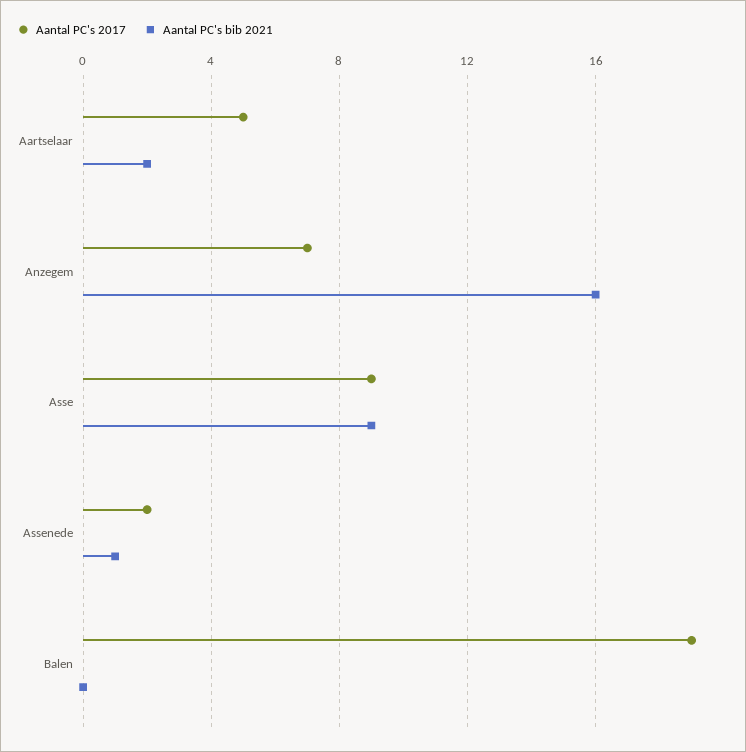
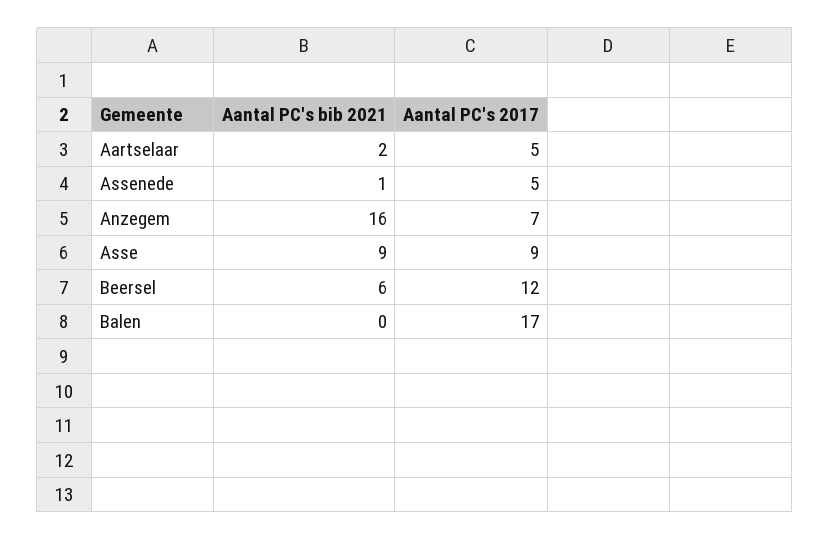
Aantal PC's 2017, Assenede: 2 -> 5
Aantal PC's 2017, Balen: 19 -> 17
Aantal PC's bib 2021, Beersel: none -> 6
Aantal PC's 2017, Beersel: none -> 12

